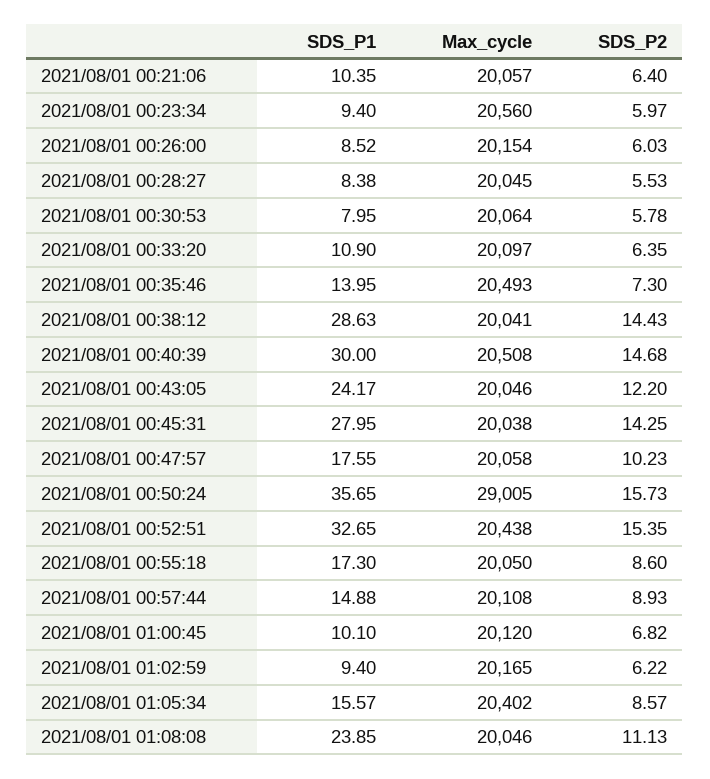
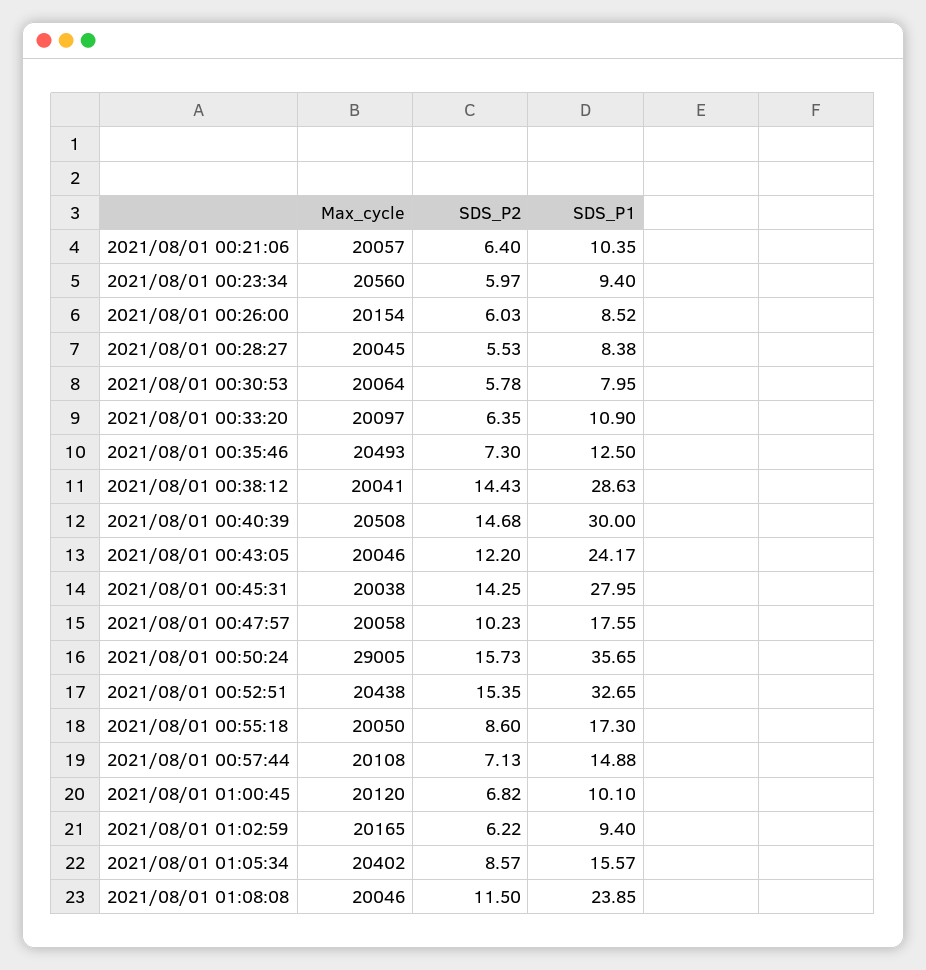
SDS_P1, 2021/08/01 00:35:46: 13.95 -> 12.5
SDS_P2, 2021/08/01 00:57:44: 8.93 -> 7.13
SDS_P2, 2021/08/01 01:08:08: 11.13 -> 11.5

